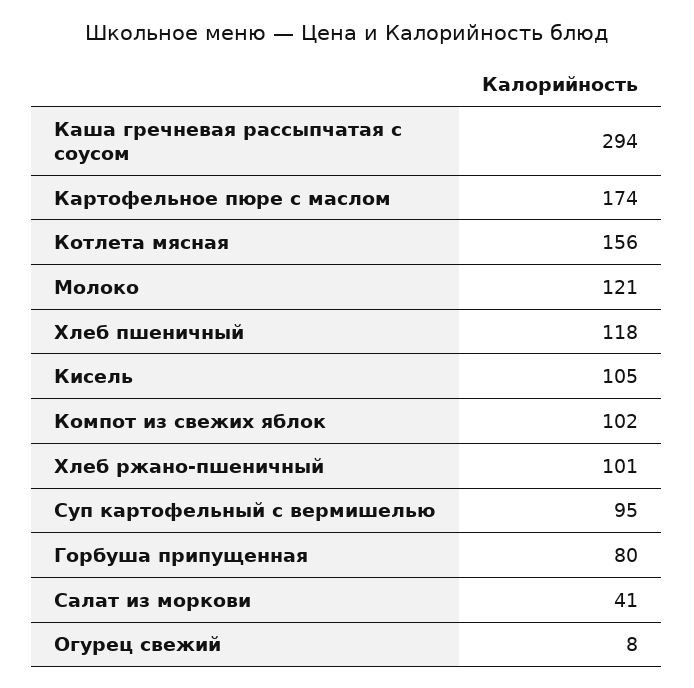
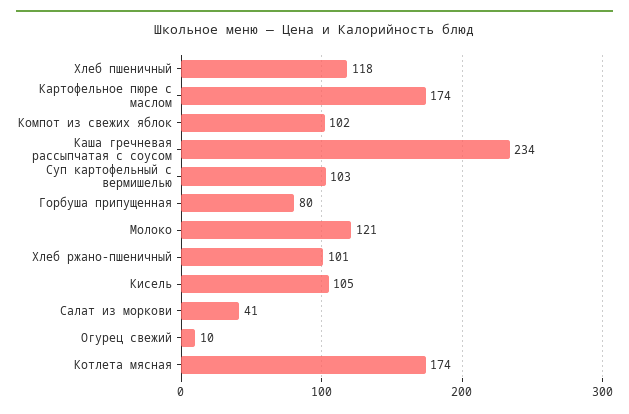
Каша гречневая рассыпчатая с соусом: 294 -> 234
Котлета мясная: 156 -> 174
Суп картофельный с вермишелью: 95 -> 103
Огурец свежий: 8 -> 10

